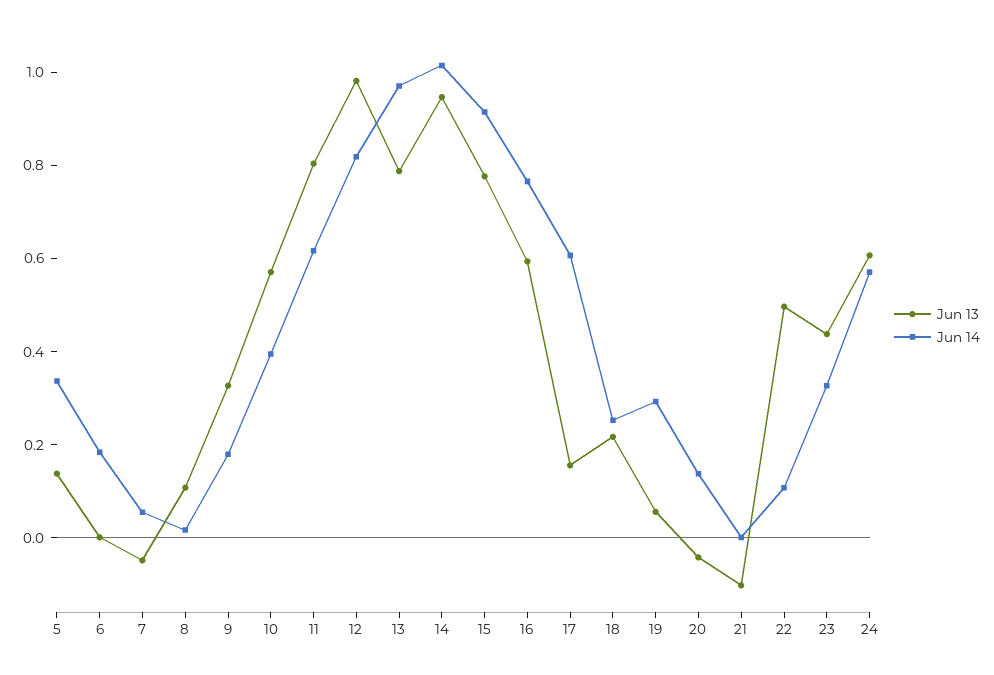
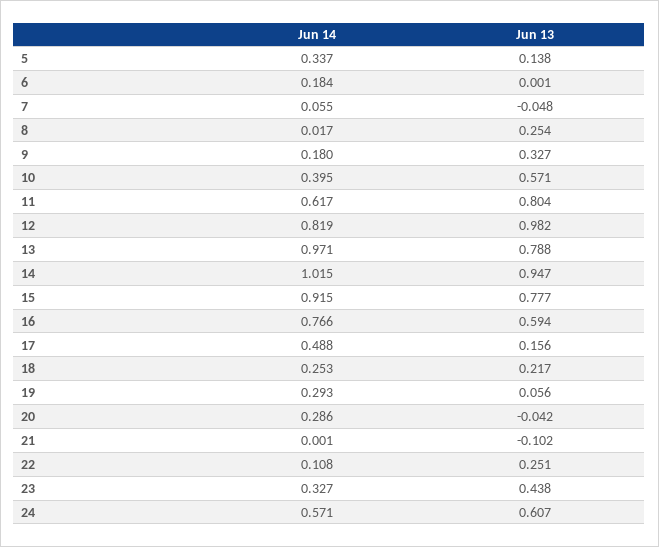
Jun 13, 8: 0.1 -> 0.254
Jun 14, 17: 0.6 -> 0.488
Jun 14, 20: 0.15 -> 0.286
Jun 13, 22: 0.5 -> 0.251

